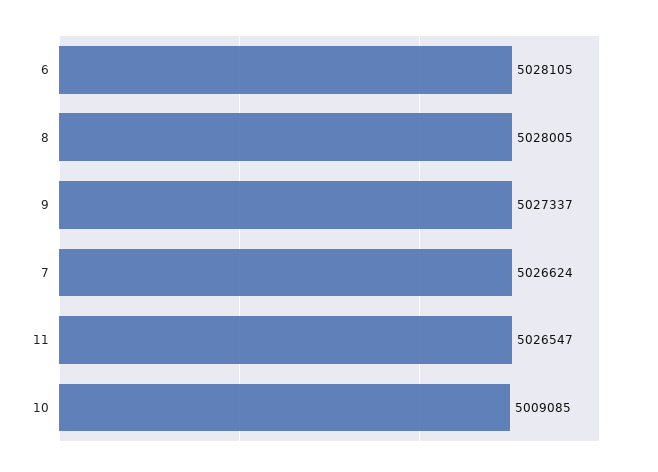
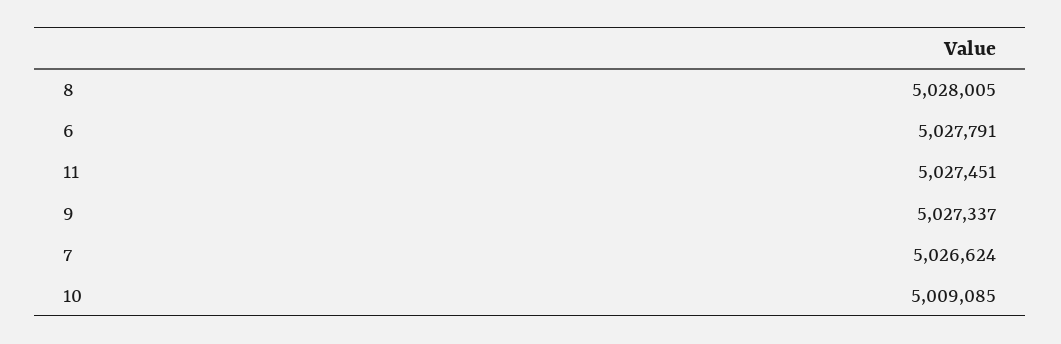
6: 5028105 -> 5027791
11: 5026547 -> 5027451

